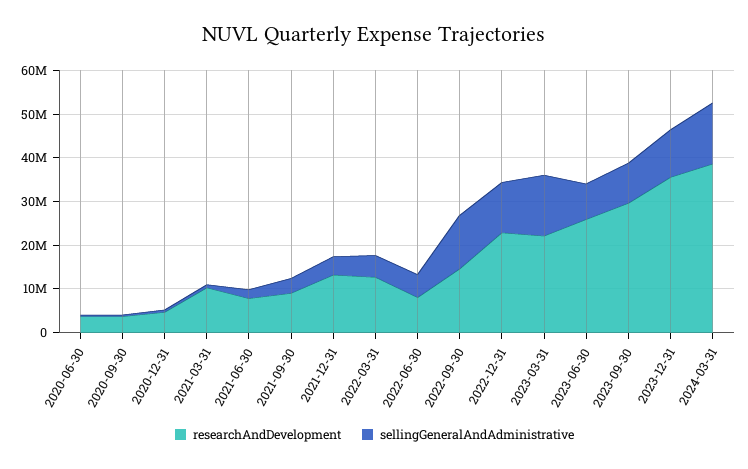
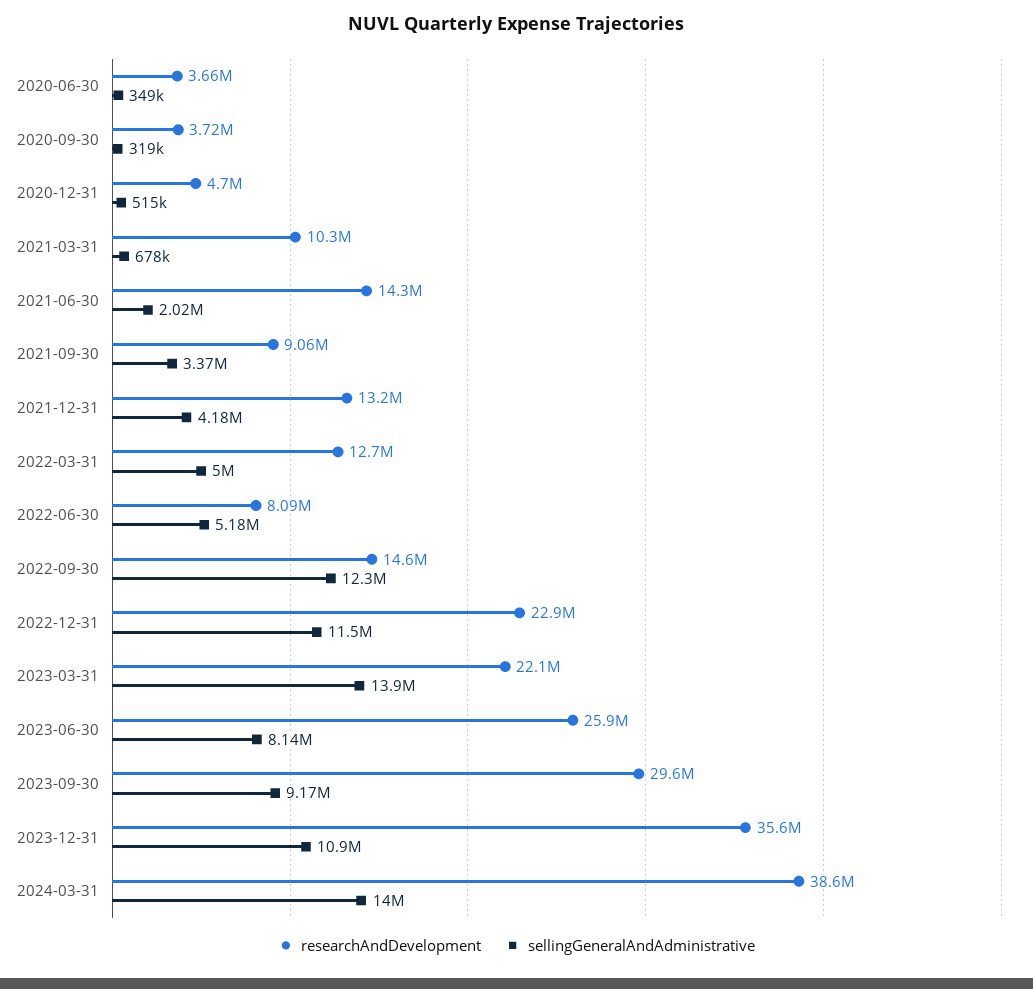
researchAndDevelopment, 2021-06-30: 8000000 -> 14300000

